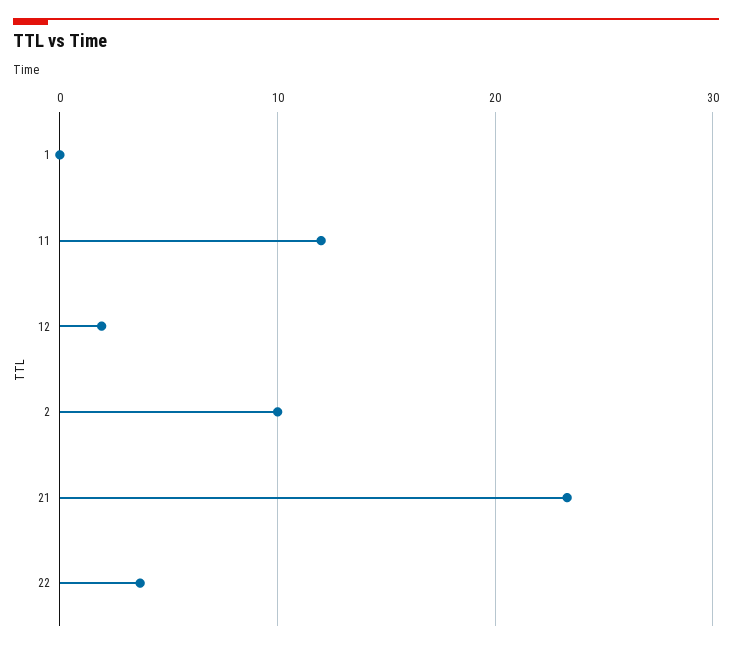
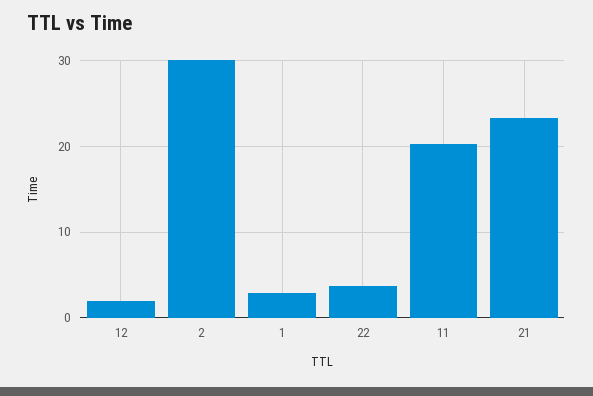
1: 0 -> 3
11: 12 -> 20
2: 10 -> 30

